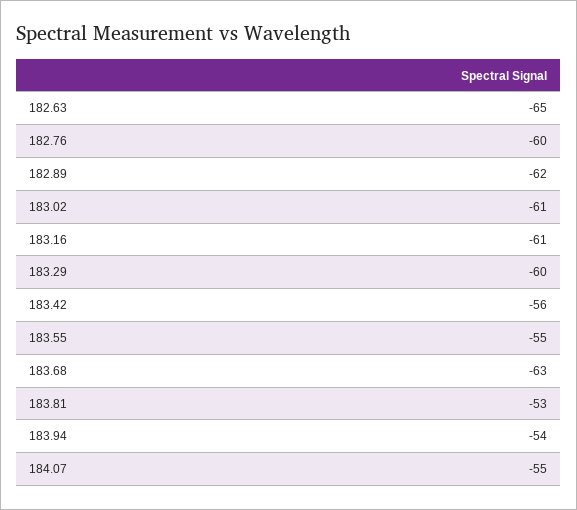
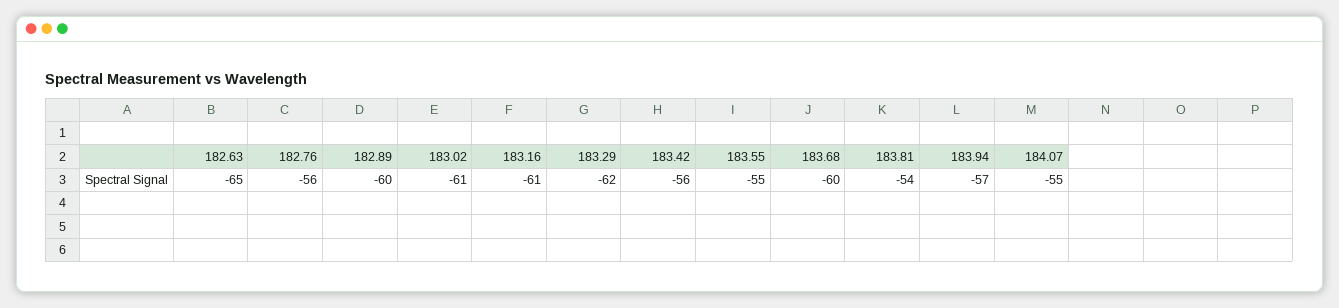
182.76: -60 -> -56
182.89: -62 -> -60
183.29: -60 -> -62
183.68: -63 -> -60
183.81: -53 -> -54
183.94: -54 -> -57

